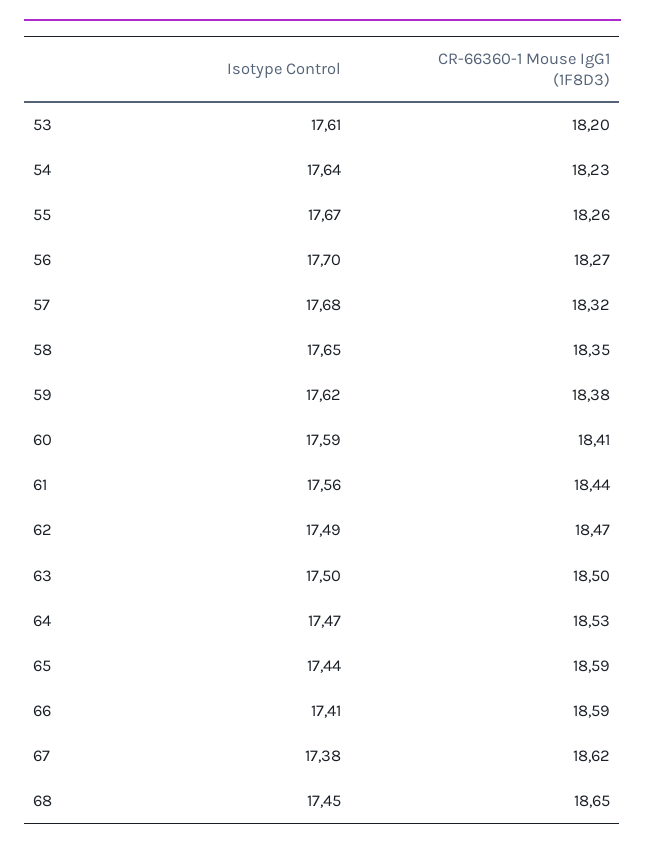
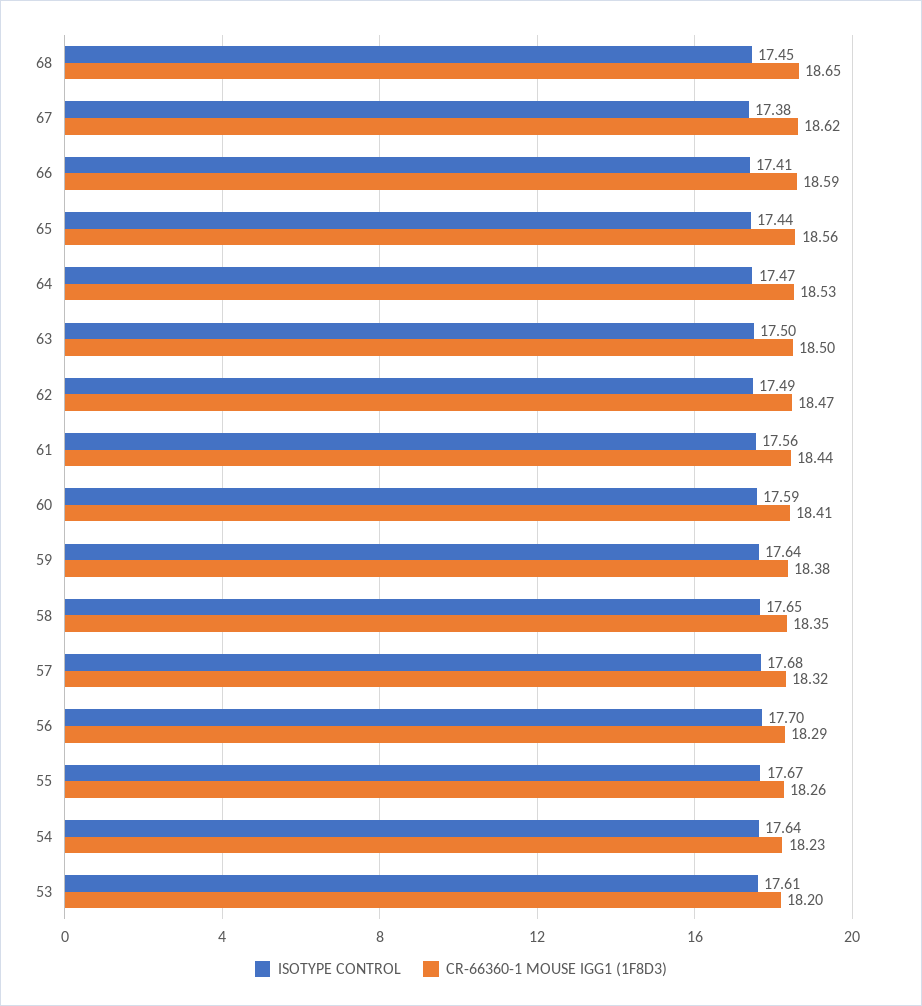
CR-66360-1 Mouse IgG1 (1F8D3), 56: 18.27 -> 18.29
Isotype Control, 59: 17.62 -> 17.64
CR-66360-1 Mouse IgG1 (1F8D3), 65: 18.59 -> 18.56

